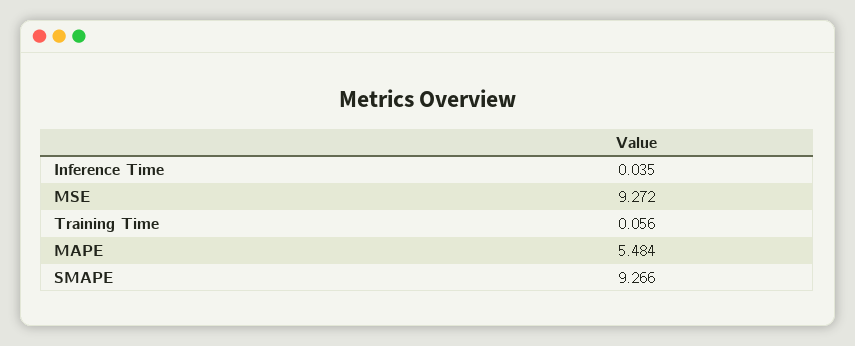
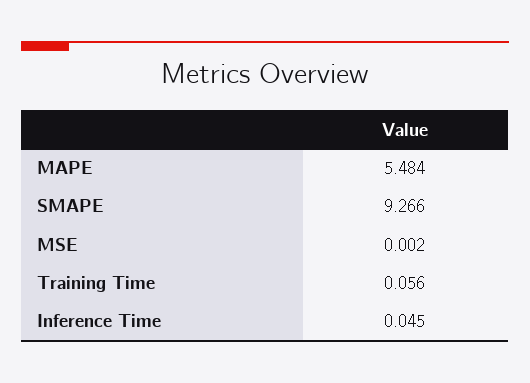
Inference Time: 0.035 -> 0.045
MSE: 9.272 -> 0.002

